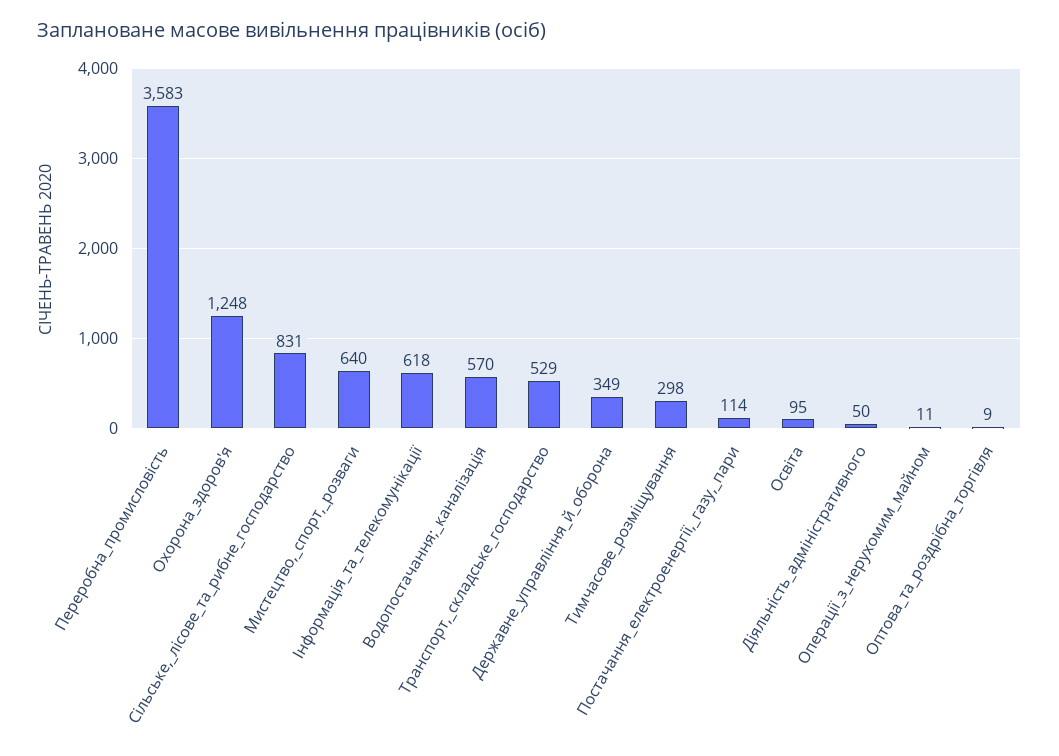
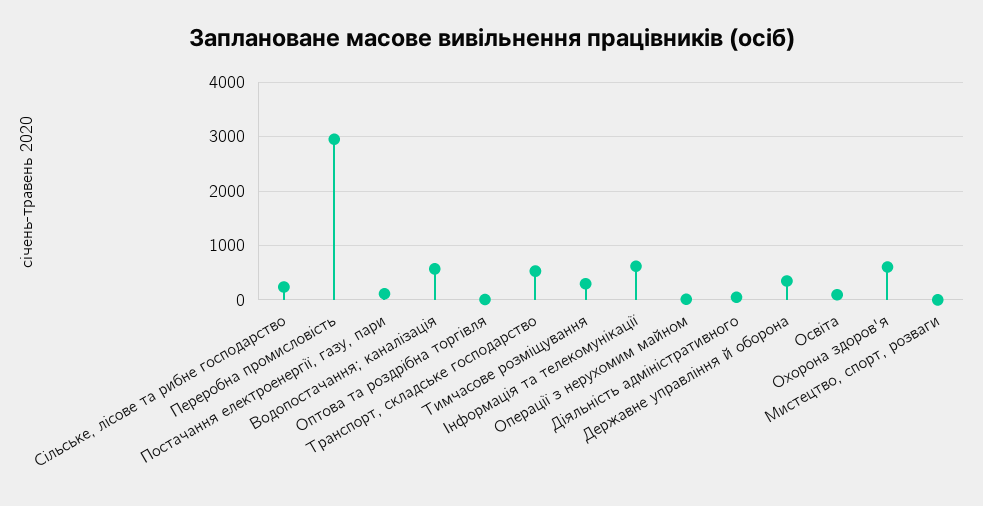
Переробна_промисловість: 3583 -> 3000
Охорона_здоров'я: 1248 -> 600
Сільське,_лісове_та_рибне_господарство: 831 -> 200
Мистецтво,_спорт,_розваги: 640 -> 0

